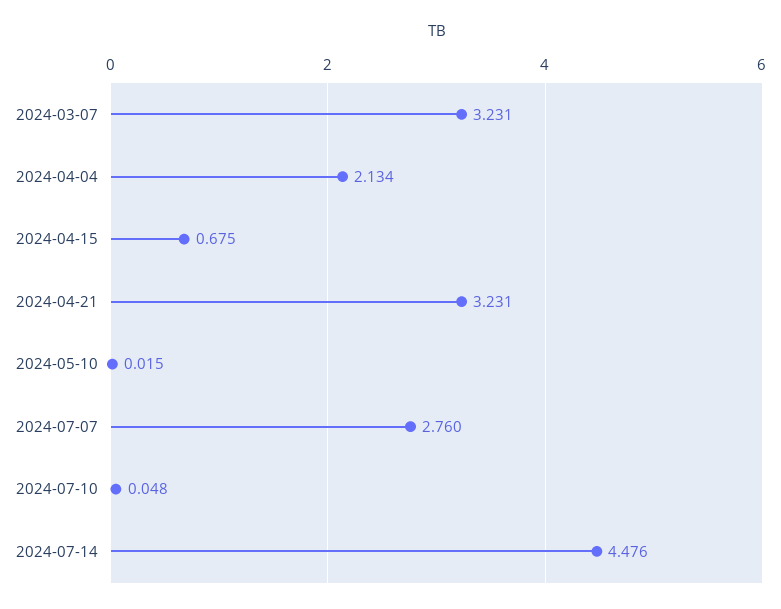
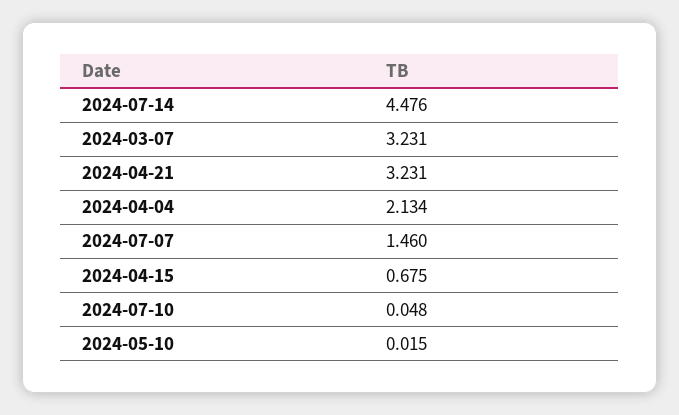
2024-07-07: 2.76 -> 1.46

